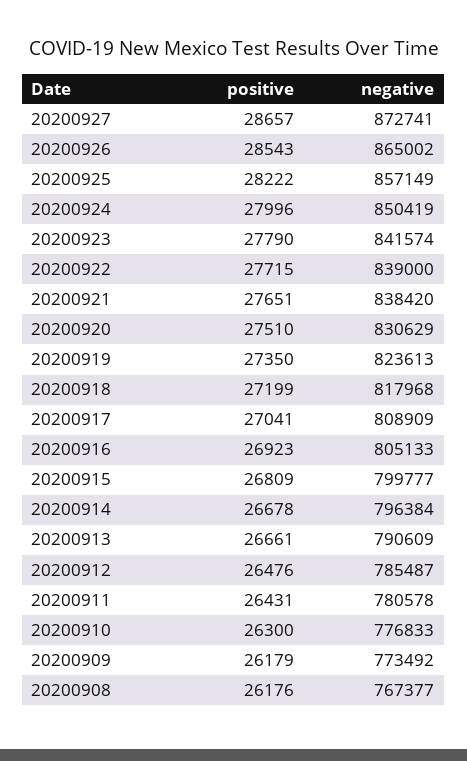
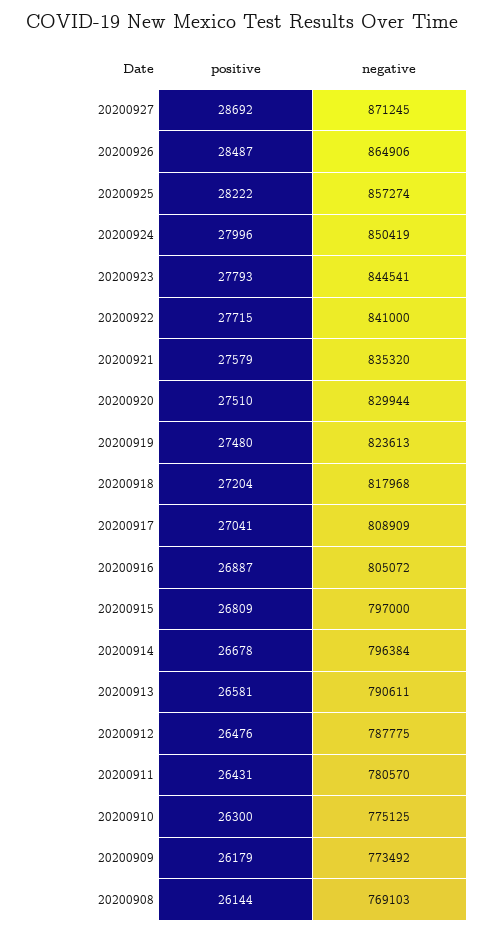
positive, 20200927: 28657 -> 28692
negative, 20200927: 872741 -> 871245
positive, 20200926: 28543 -> 28487
negative, 20200926: 865002 -> 864906
negative, 20200925: 857149 -> 857274
positive, 20200923: 27790 -> 27793
negative, 20200923: 841574 -> 844541
negative, 20200922: 839000 -> 841000
positive, 20200921: 27651 -> 27579
negative, 20200921: 838420 -> 835320
negative, 20200920: 830629 -> 829944
positive, 20200919: 27350 -> 27480
positive, 20200918: 27199 -> 27204
positive, 20200916: 26923 -> 26887
negative, 20200916: 805133 -> 805072
negative, 20200915: 799777 -> 797000
positive, 20200913: 26661 -> 26581
negative, 20200913: 790609 -> 790611
negative, 20200912: 785487 -> 787775
negative, 20200911: 780578 -> 780570
negative, 20200910: 776833 -> 775125
positive, 20200908: 26176 -> 26144
negative, 20200908: 767377 -> 769103

